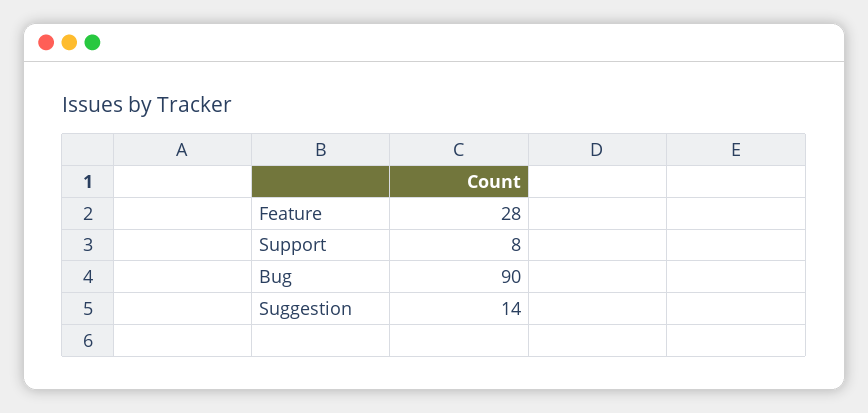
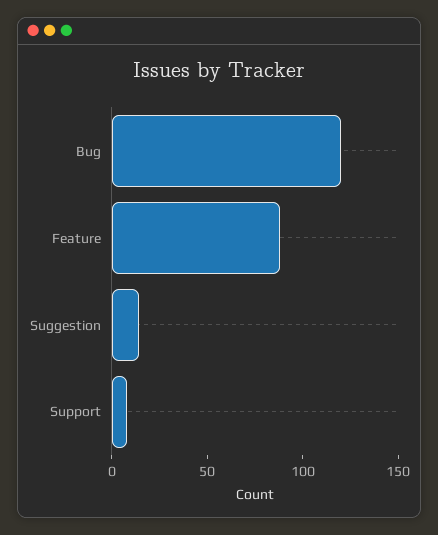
Feature: 28 -> 90
Bug: 90 -> 120

